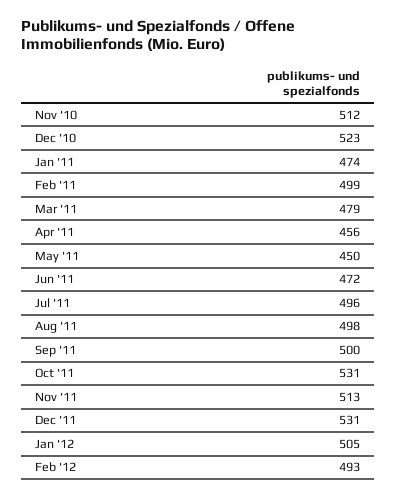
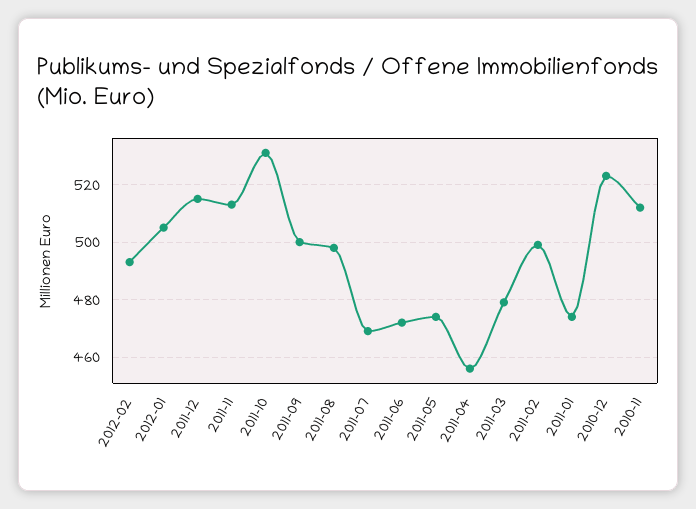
May '11: 450 -> 475
Jul '11: 496 -> 470
Dec '11: 531 -> 515

